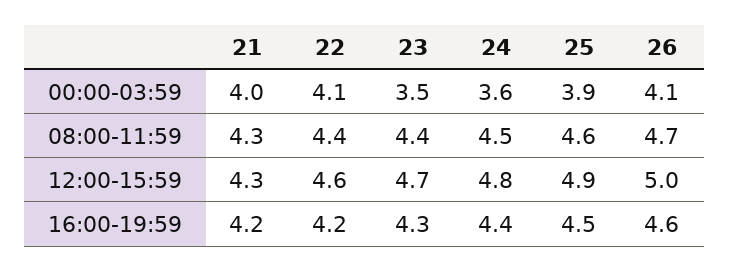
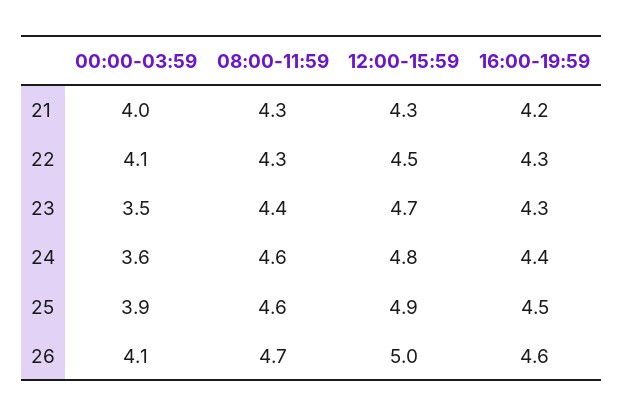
22, 08:00-11:59: 4.4 -> 4.3
24, 08:00-11:59: 4.5 -> 4.6
22, 12:00-15:59: 4.6 -> 4.5
22, 16:00-19:59: 4.2 -> 4.3

